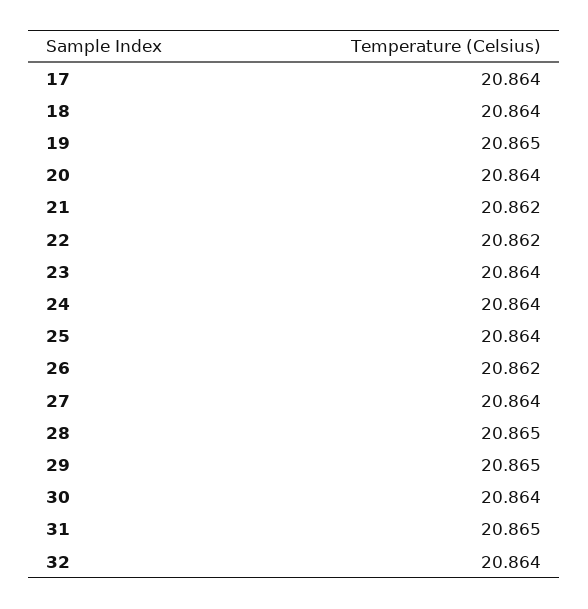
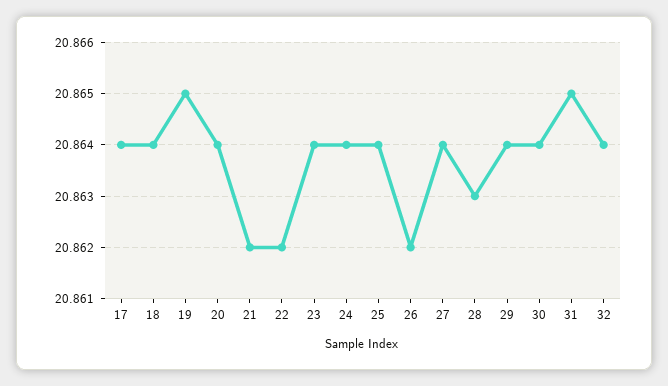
28: 20.865 -> 20.863
29: 20.865 -> 20.864

